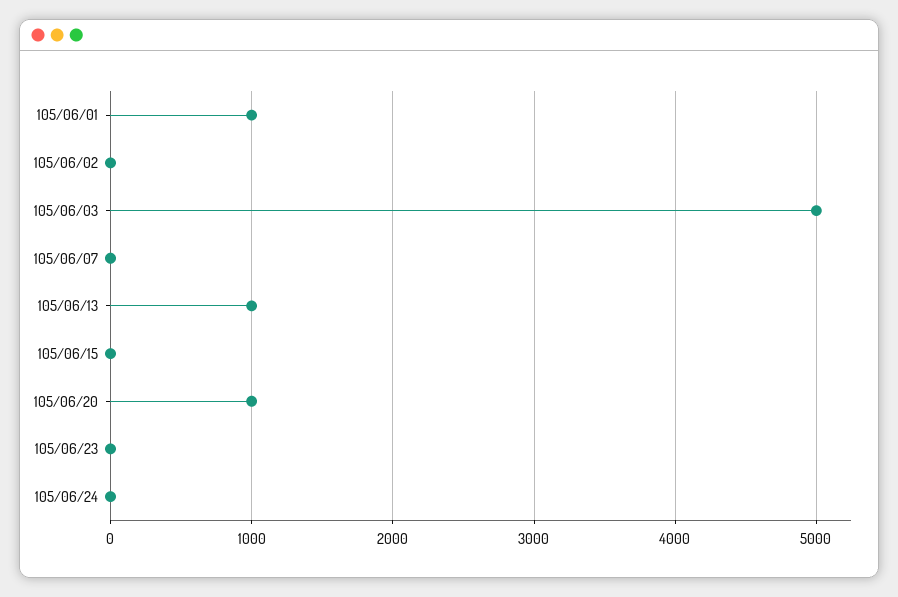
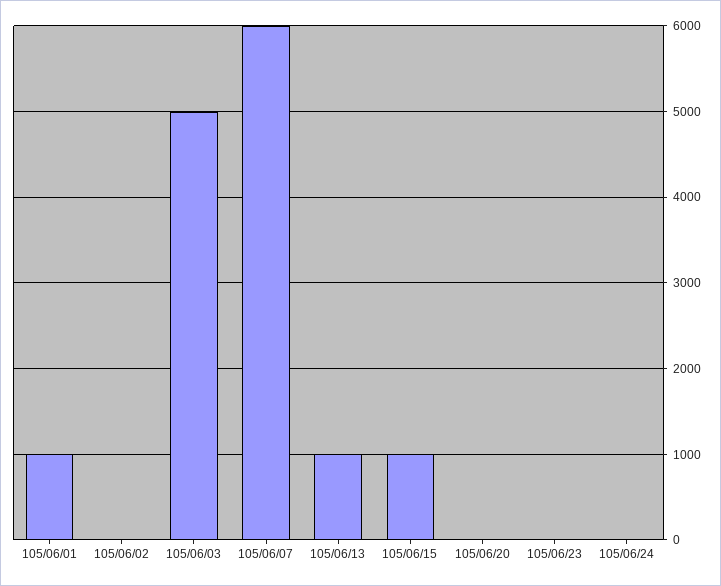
105/06/07: 0 -> 6000
105/06/15: 0 -> 1000
105/06/20: 1000 -> 0

